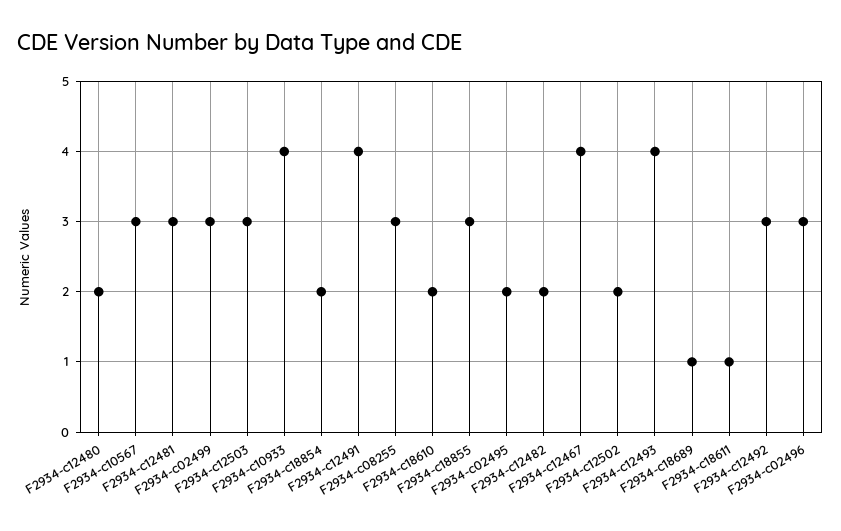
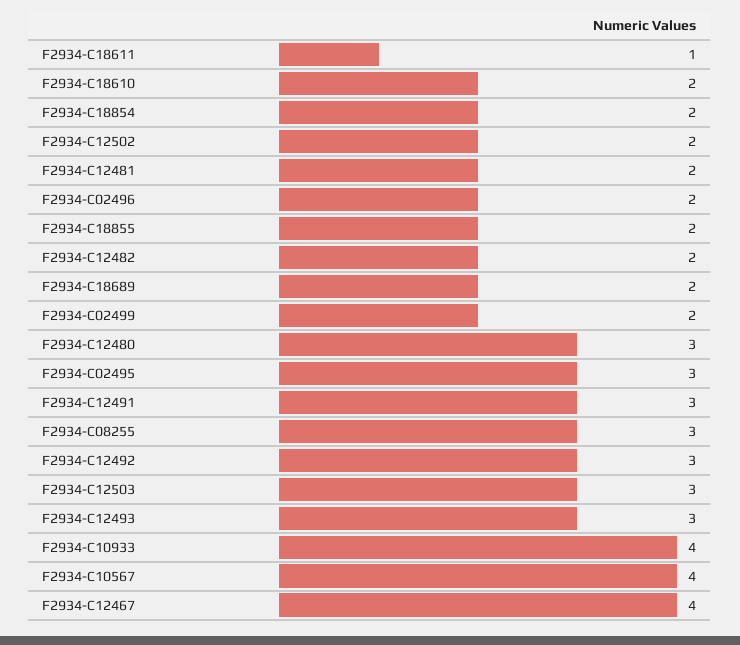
F2934-c12480: 2 -> 3
F2934-c10567: 3 -> 4
F2934-c12481: 3 -> 2
F2934-c02499: 3 -> 2
F2934-c12491: 4 -> 3
F2934-c18855: 3 -> 2
F2934-c02495: 2 -> 3
F2934-c12493: 4 -> 3
F2934-c18689: 1 -> 2
F2934-c02496: 3 -> 2

